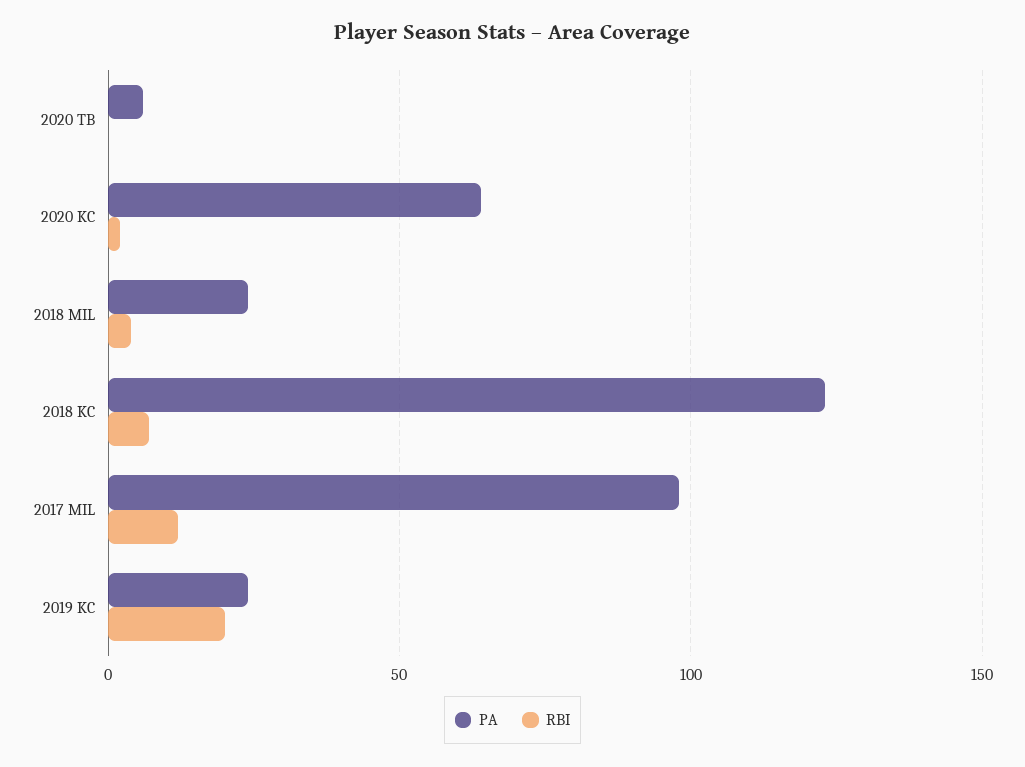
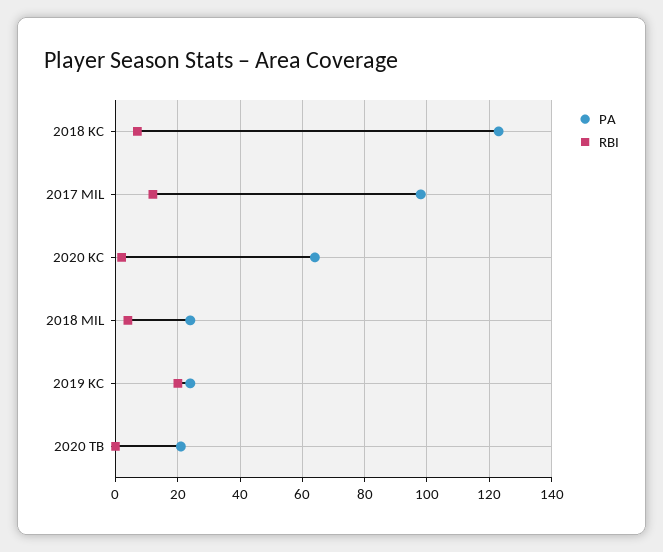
PA, 2020 TB: 5 -> 20

